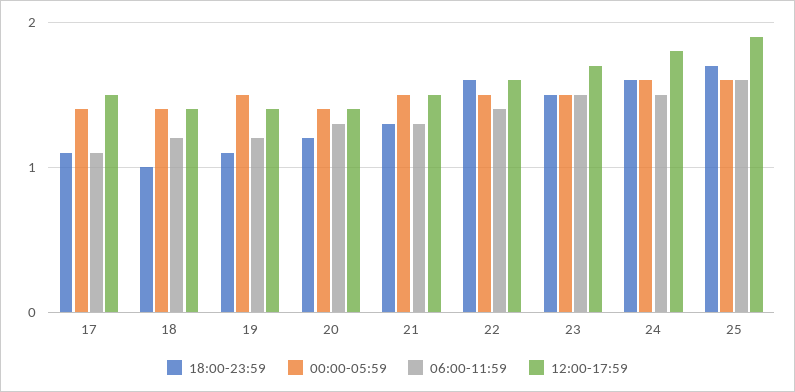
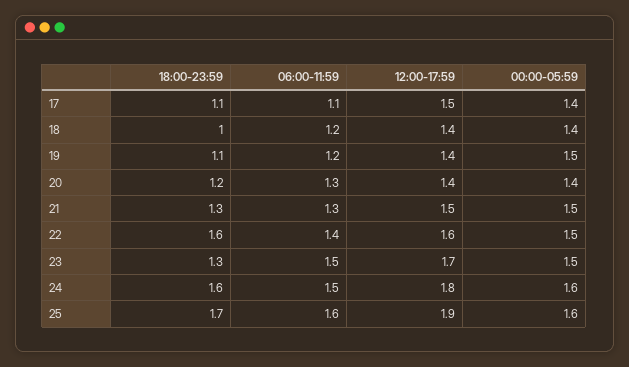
18:00-23:59, 23: 1.5 -> 1.3

